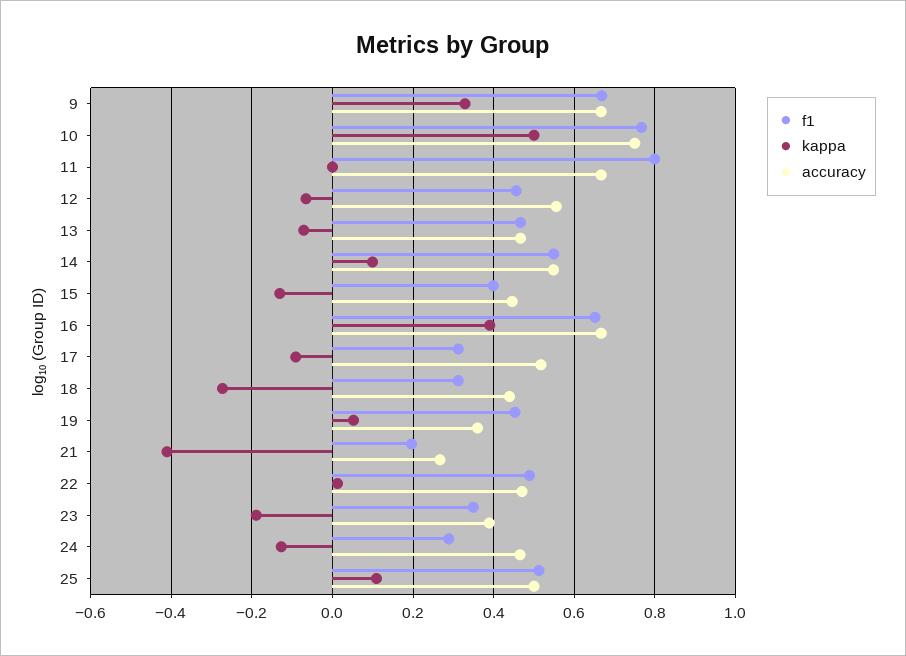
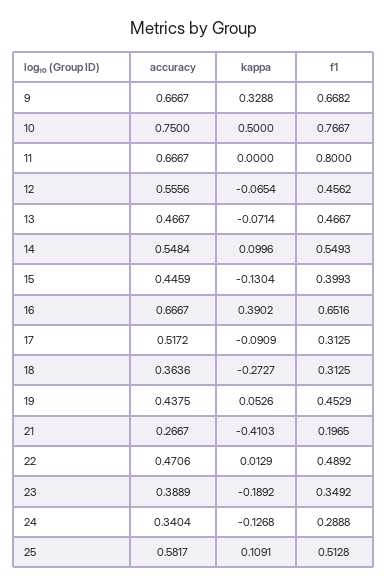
accuracy, 18: 0.44 -> 0.3636
accuracy, 19: 0.36 -> 0.4375
accuracy, 24: 0.46 -> 0.3404
accuracy, 25: 0.5 -> 0.5817

